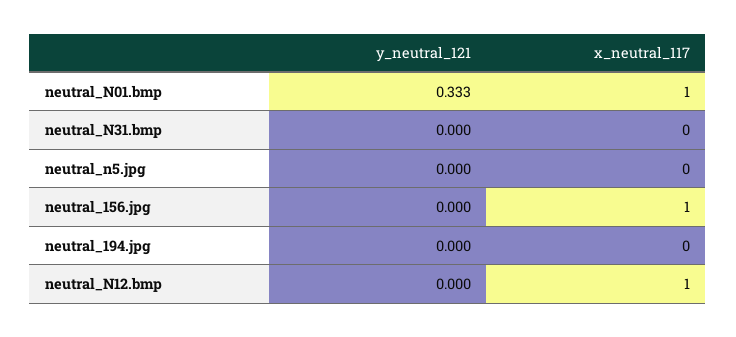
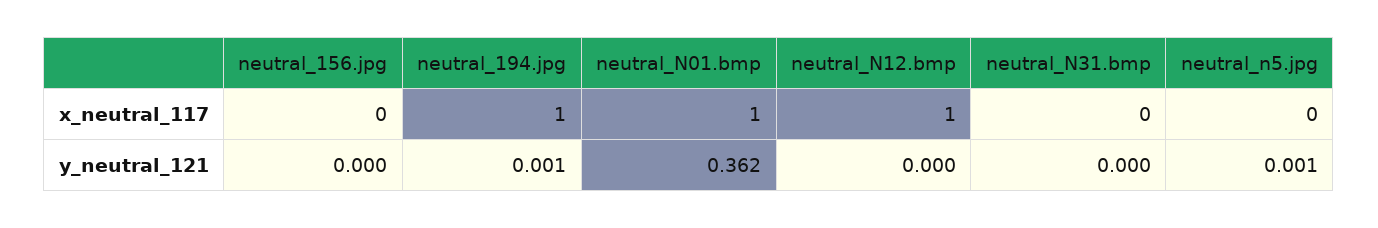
y_neutral_121, neutral_N01.bmp: 0.333 -> 0.362
y_neutral_121, neutral_n5.jpg: 0 -> 0.001
x_neutral_117, neutral_156.jpg: 1 -> 0
y_neutral_121, neutral_194.jpg: 0 -> 0.001
x_neutral_117, neutral_194.jpg: 0 -> 1

